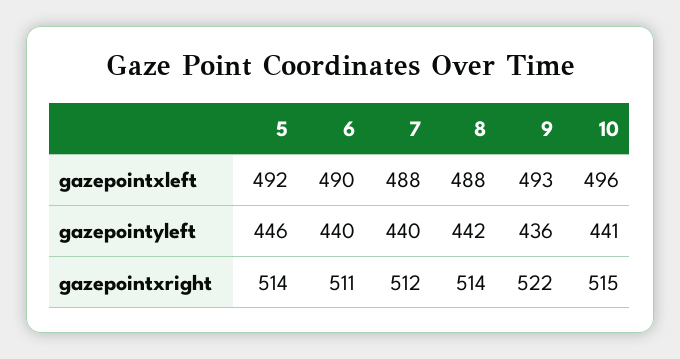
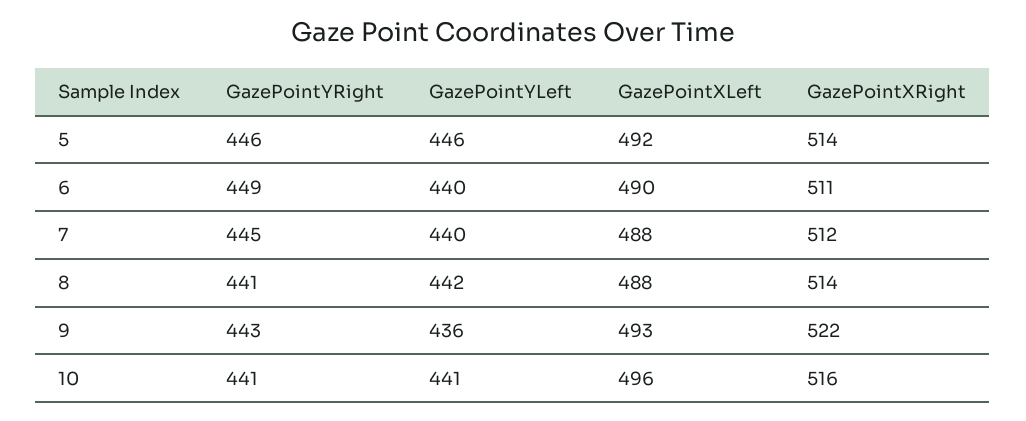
10, gazepointxright: 515 -> 516
5, GazePointYRight: none -> 446
6, GazePointYRight: none -> 449
7, GazePointYRight: none -> 445
8, GazePointYRight: none -> 441
9, GazePointYRight: none -> 443
10, GazePointYRight: none -> 441

